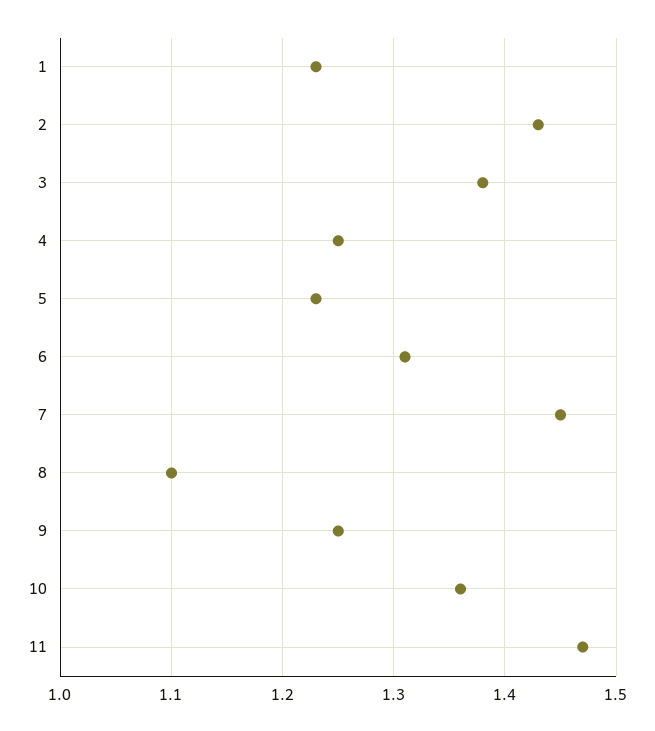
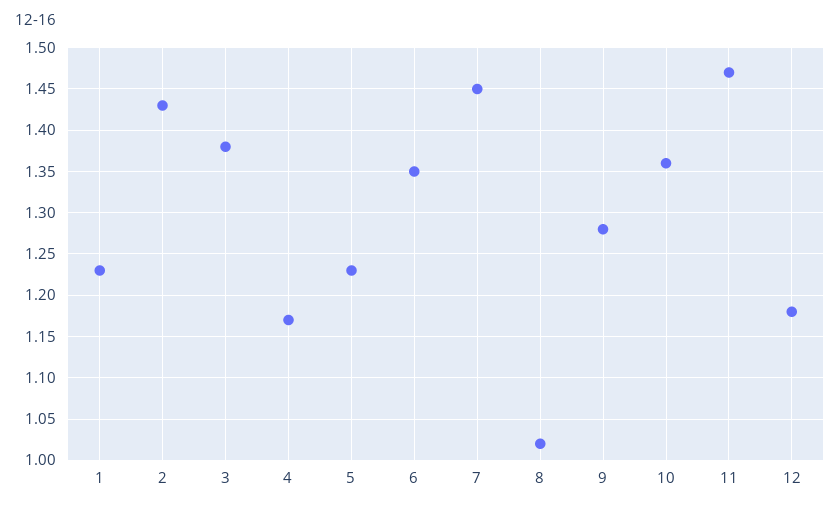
4: 1.25 -> 1.17
6: 1.31 -> 1.35
8: 1.1 -> 1.02
9: 1.25 -> 1.28
12: none -> 1.18

